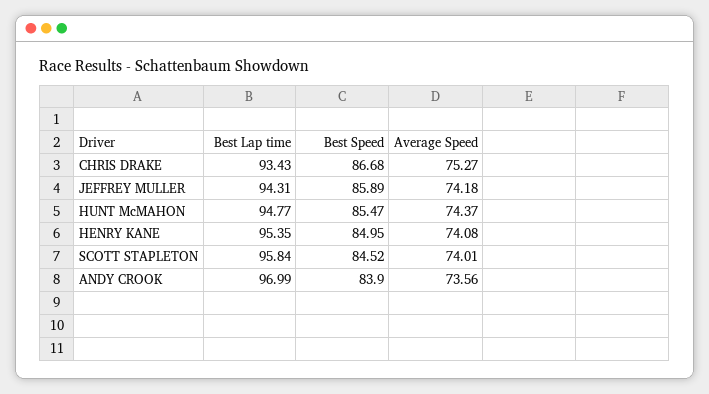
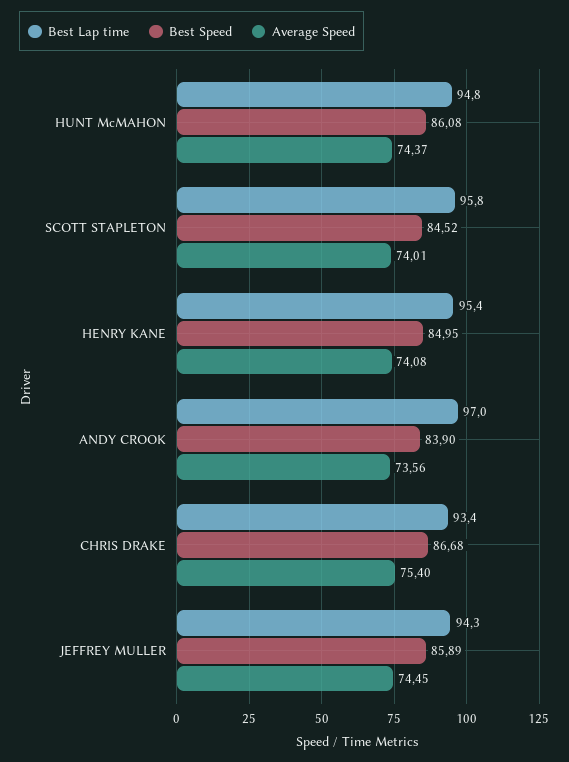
Average Speed, CHRIS DRAKE: 75.27 -> 75.4
Average Speed, JEFFREY MULLER: 74.18 -> 74.45
Best Speed, HUNT McMAHON: 85.47 -> 86.08

